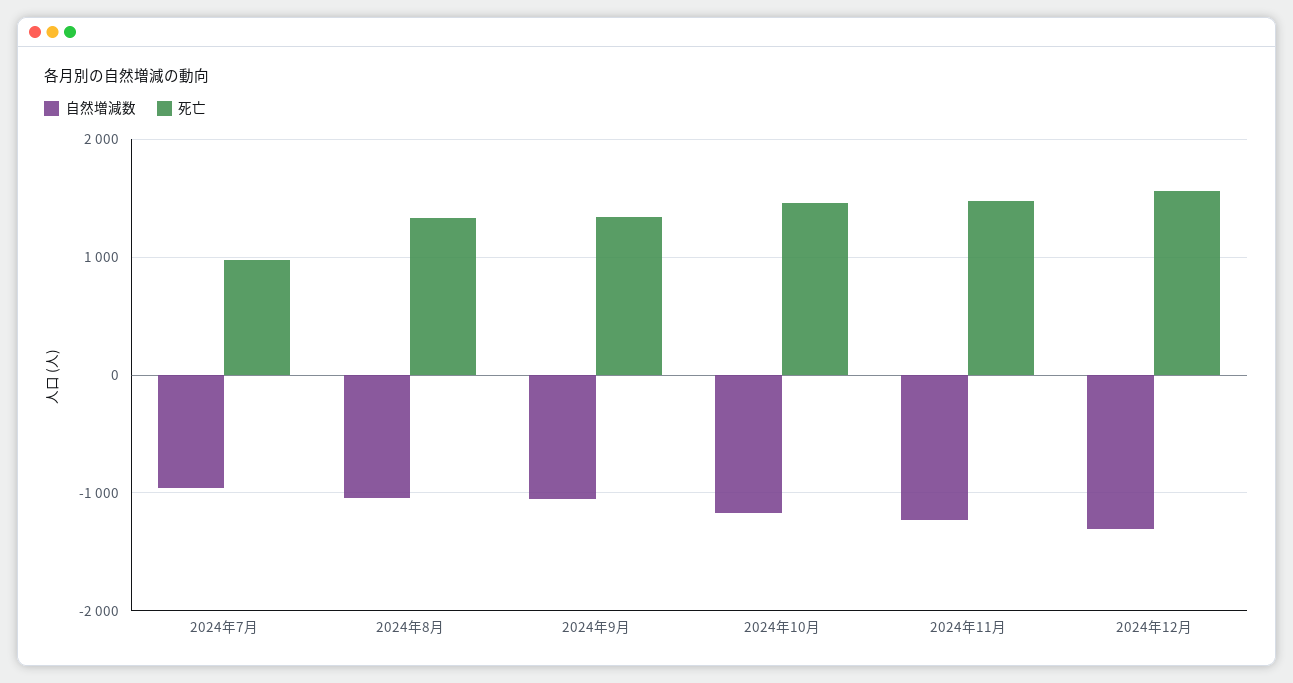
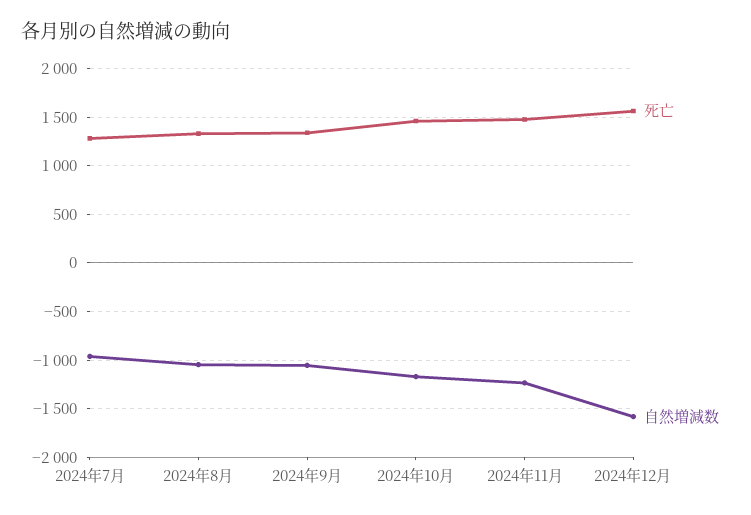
死亡, 2024年7月: 1000 -> 1300
自然増減数, 2024年12月: -1300 -> -1600

